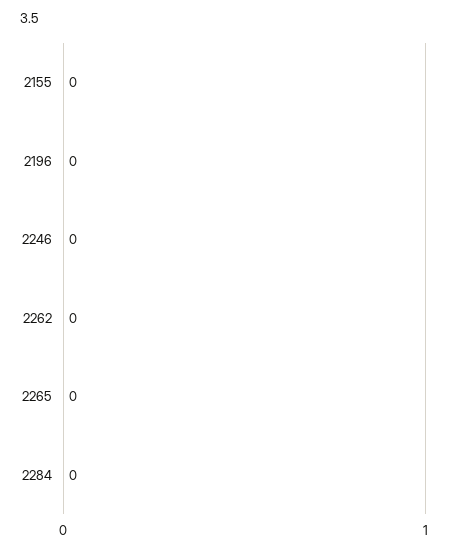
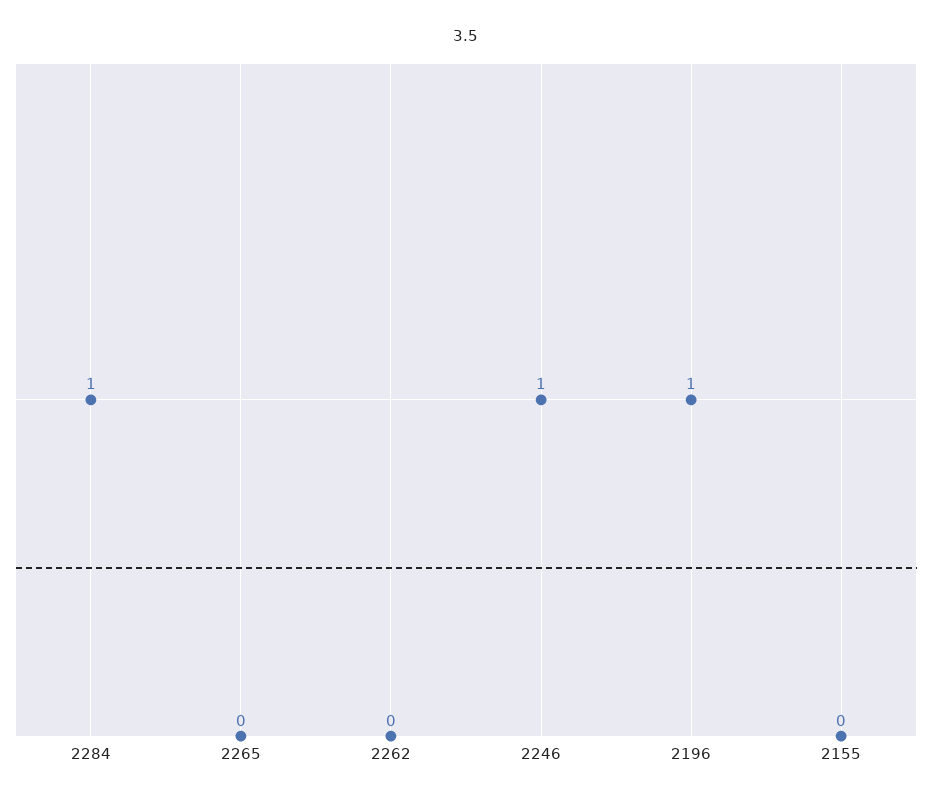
2196: 0 -> 1
2246: 0 -> 1
2284: 0 -> 1

